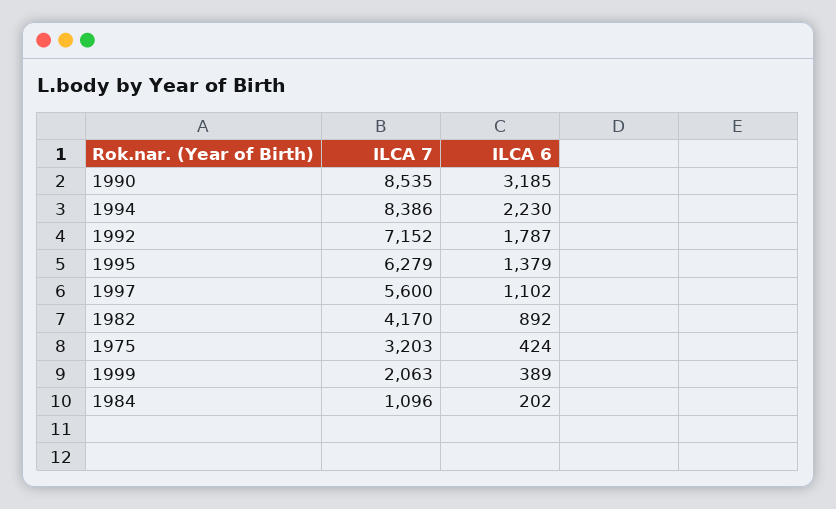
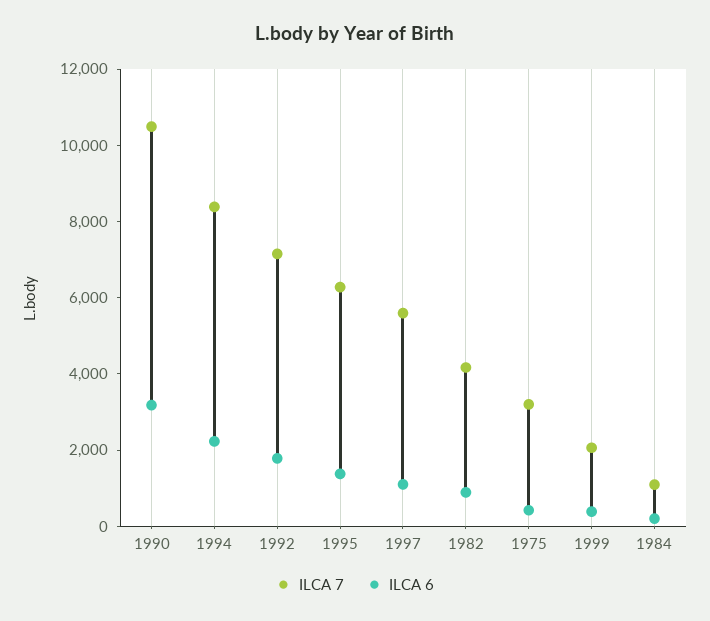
ILCA 7, 1990: 8535 -> 10500

